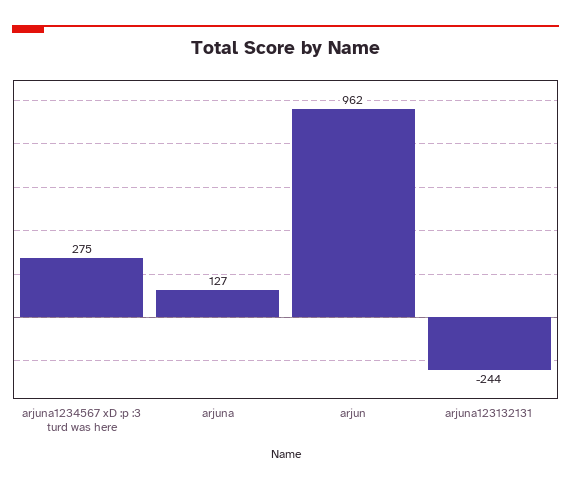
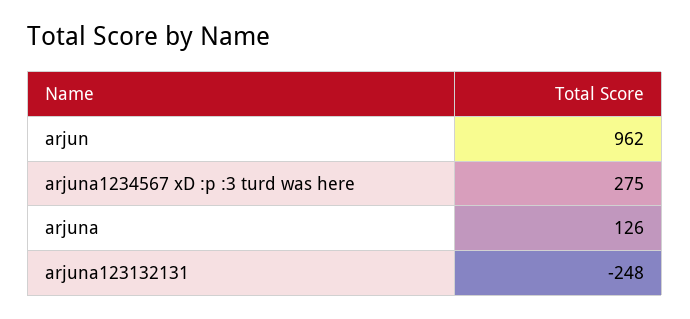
arjuna: 127 -> 126
arjuna123132131: -244 -> -248

